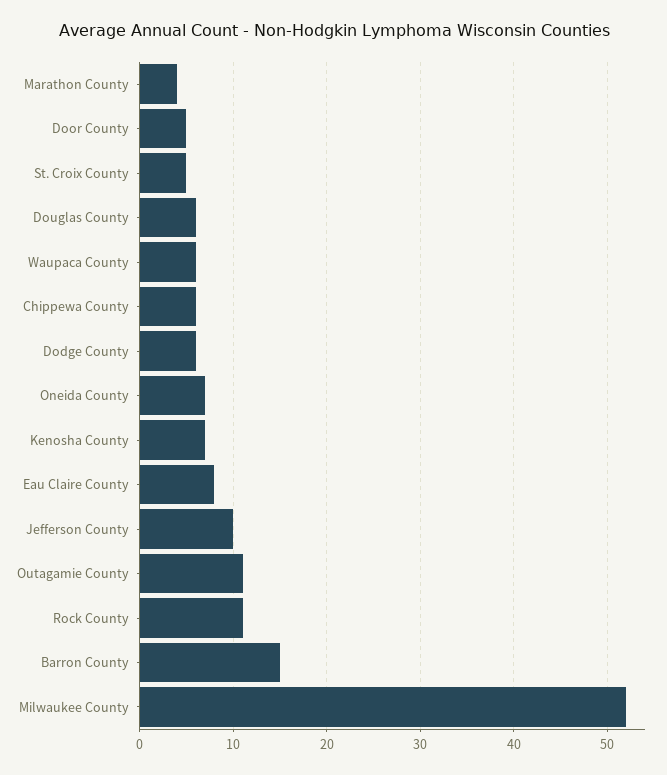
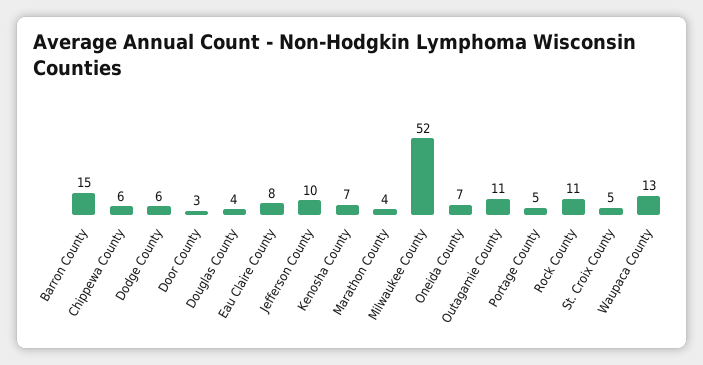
Door County: 5 -> 3
Douglas County: 6 -> 4
Waupaca County: 6 -> 13
Portage County: none -> 5

